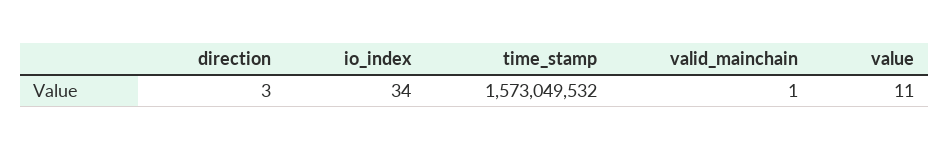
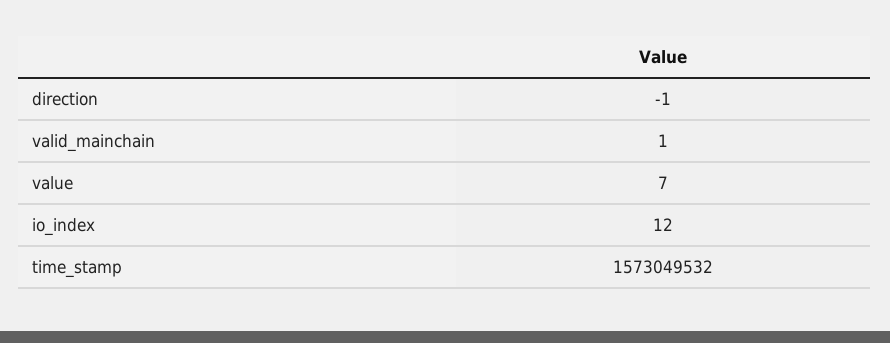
direction: 3 -> -1
io_index: 34 -> 12
value: 11 -> 7

